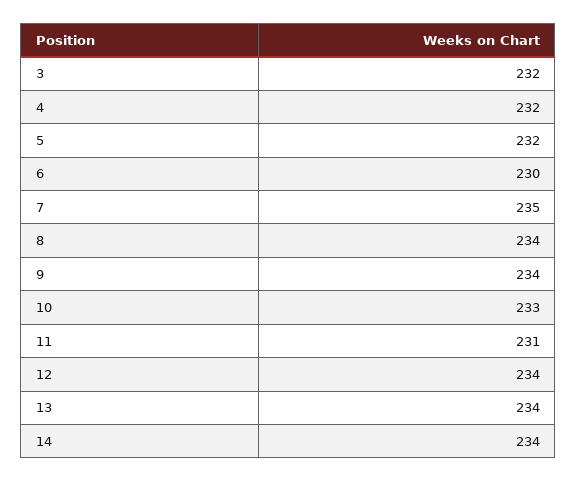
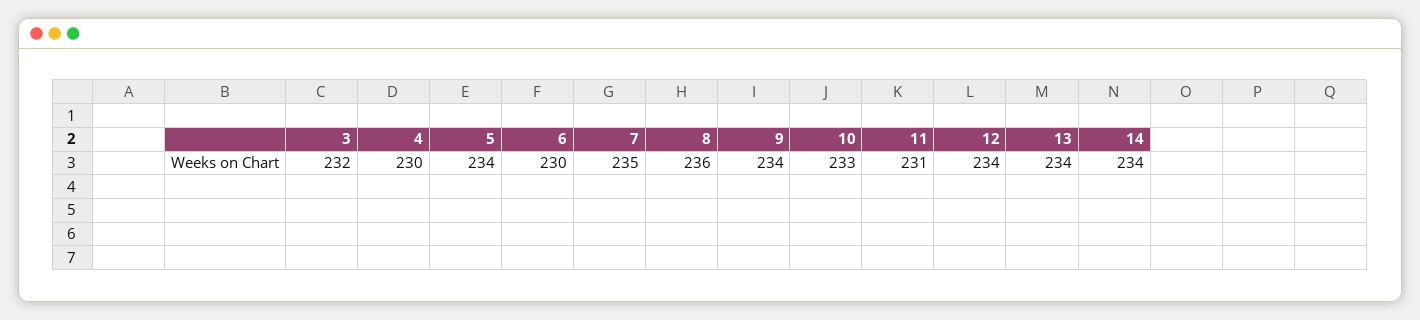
4: 232 -> 230
5: 232 -> 234
8: 234 -> 236

